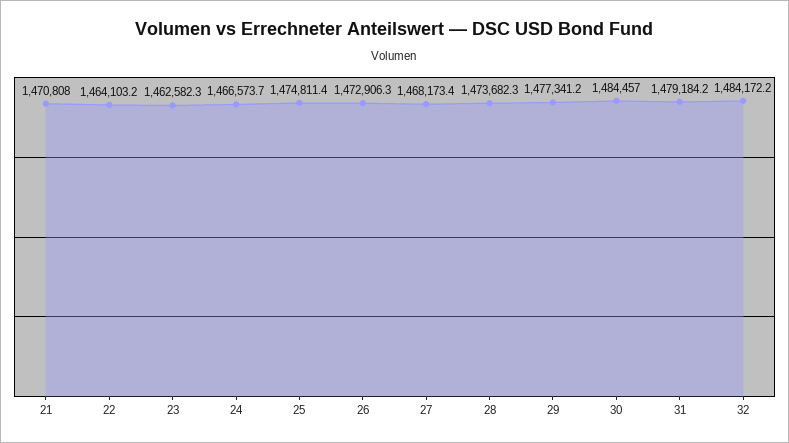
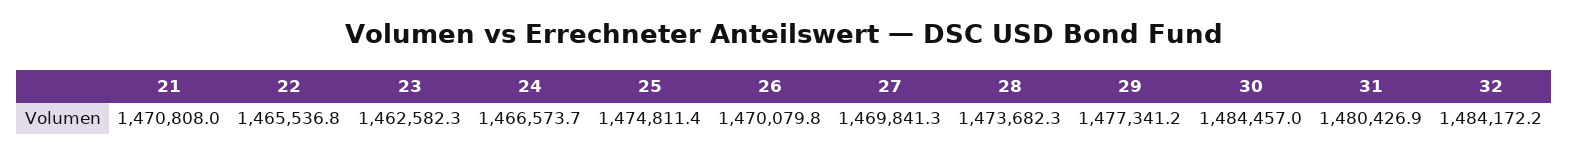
22: 1464103.2 -> 1465536.8
26: 1472906.3 -> 1470079.8
27: 1468173.4 -> 1469841.3
31: 1479184.2 -> 1480426.9

